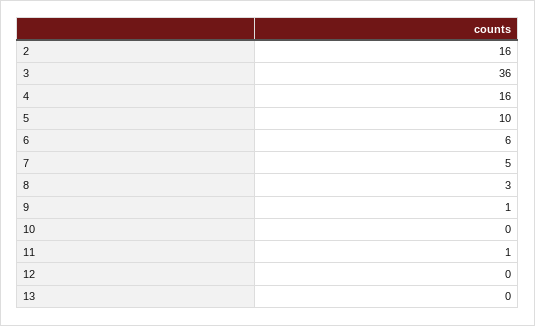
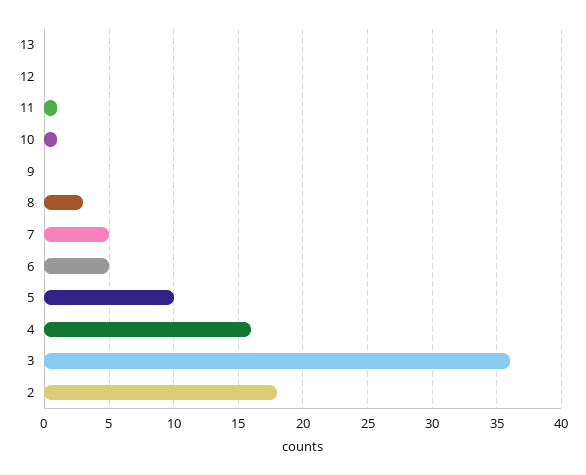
2: 16 -> 18
6: 6 -> 5
9: 1 -> 0
10: 0 -> 1

